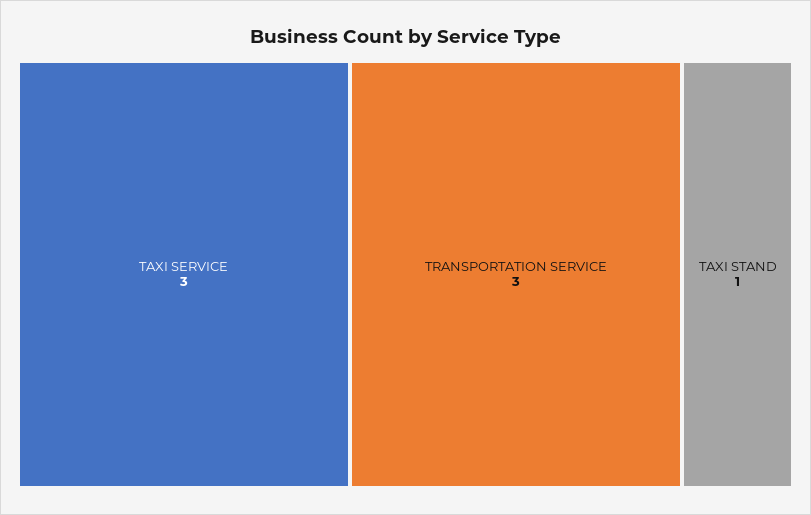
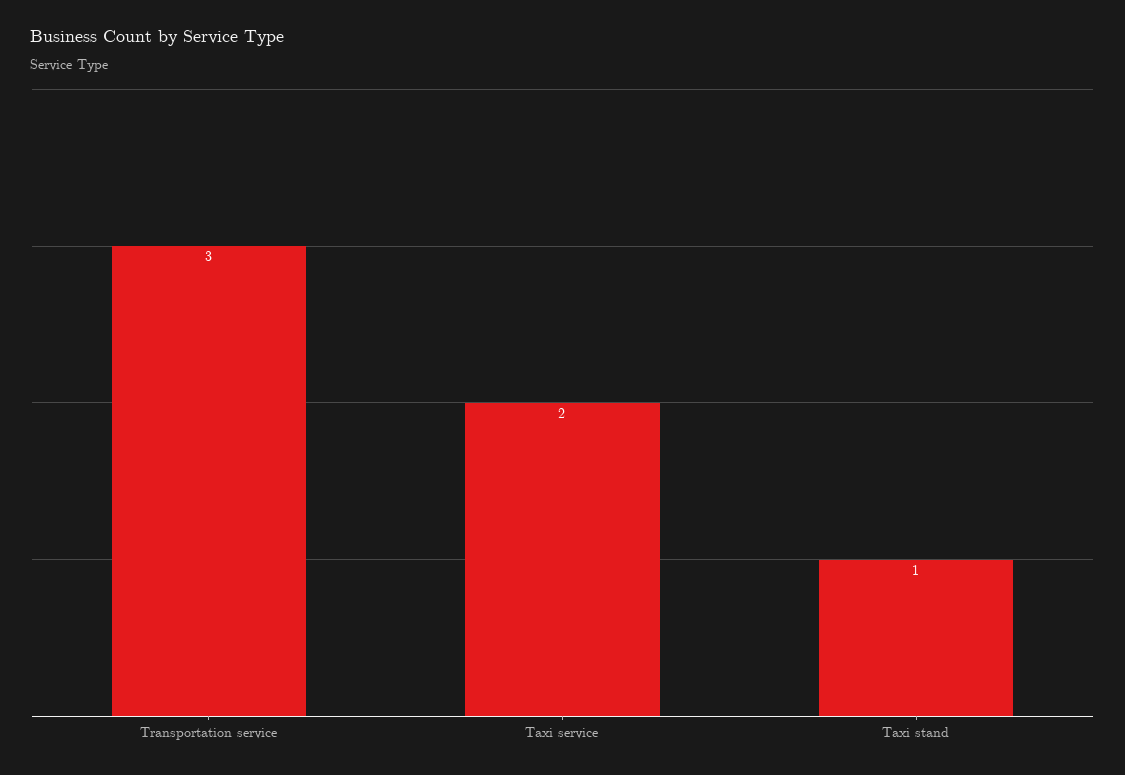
TAXI SERVICE: 3 -> 2

